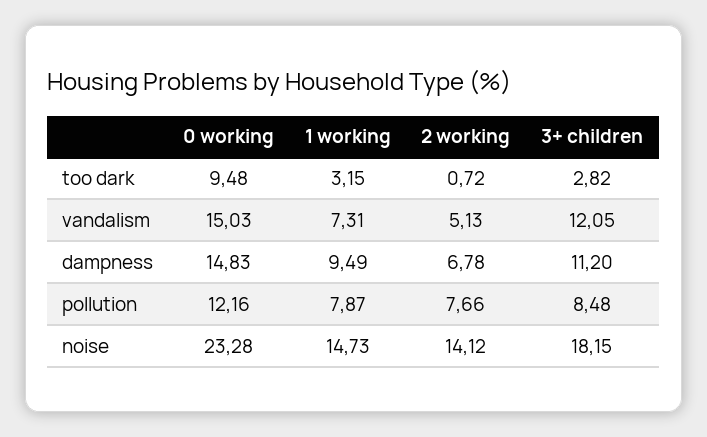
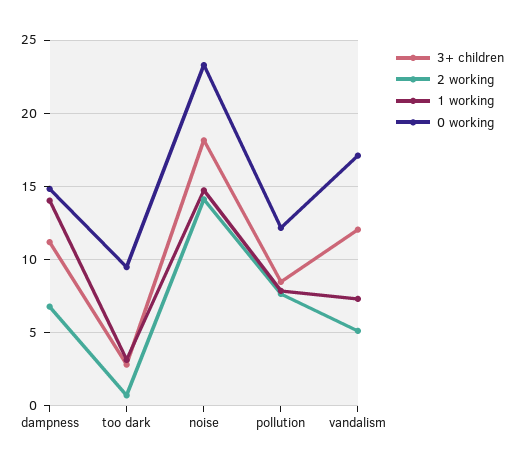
0 working, vandalism: 15.03 -> 17
1 working, dampness: 9.49 -> 14

